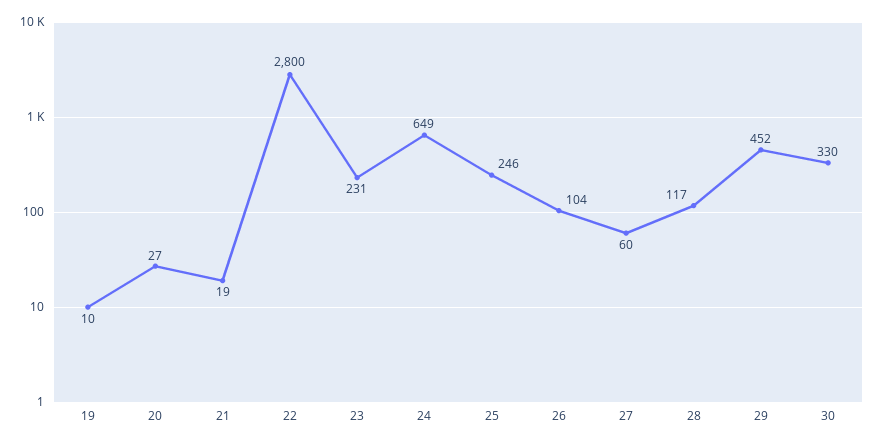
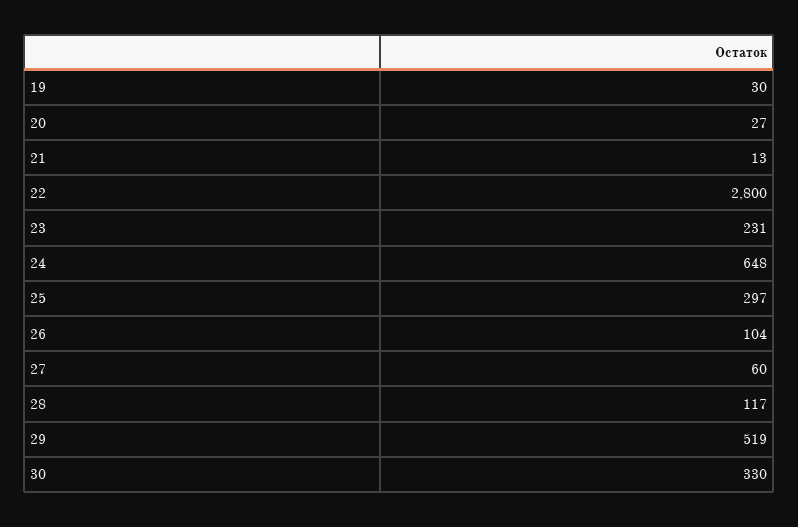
19: 10 -> 30
21: 19 -> 13
24: 649 -> 648
25: 246 -> 297
29: 452 -> 519

